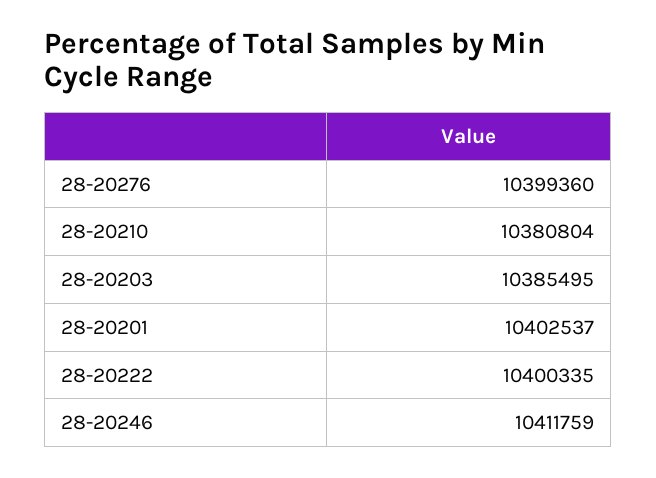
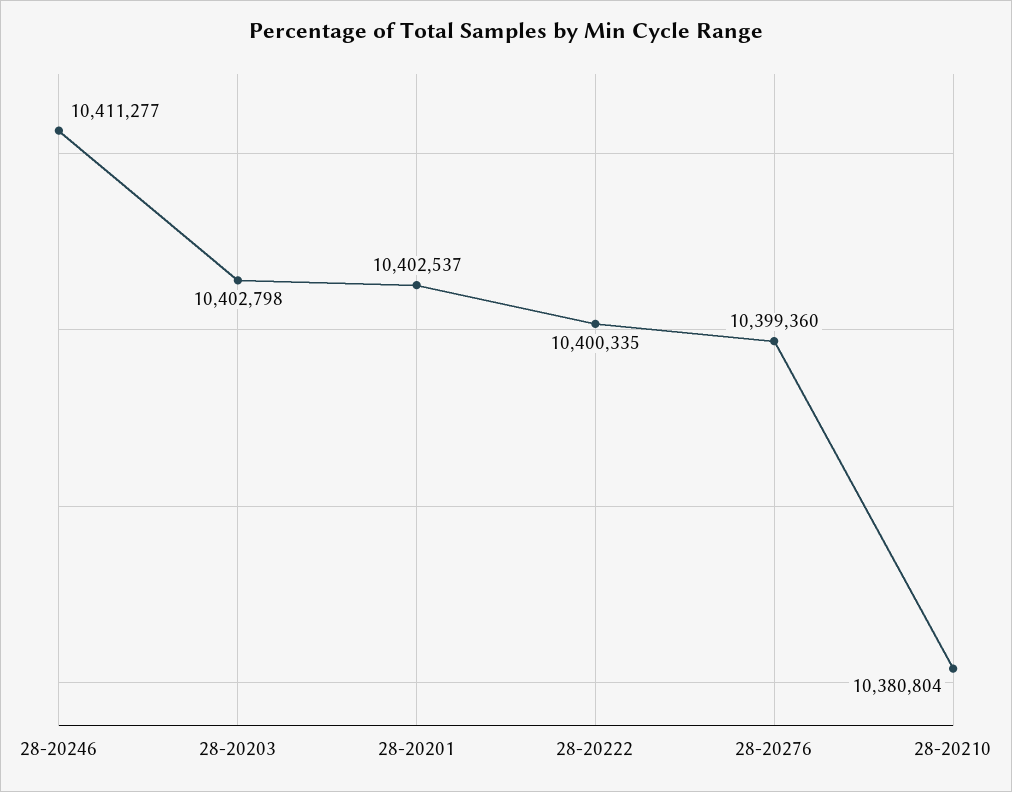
28-20203: 10385495 -> 10402798
28-20246: 10411759 -> 10411277

